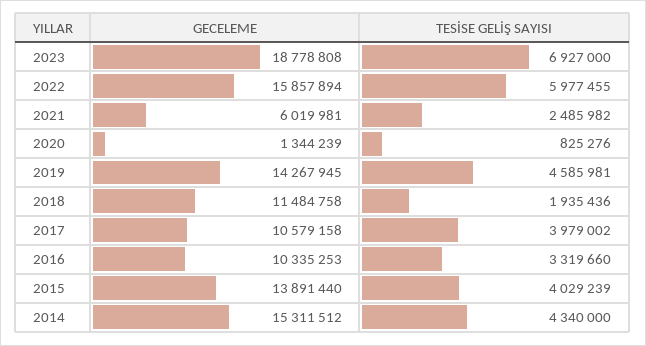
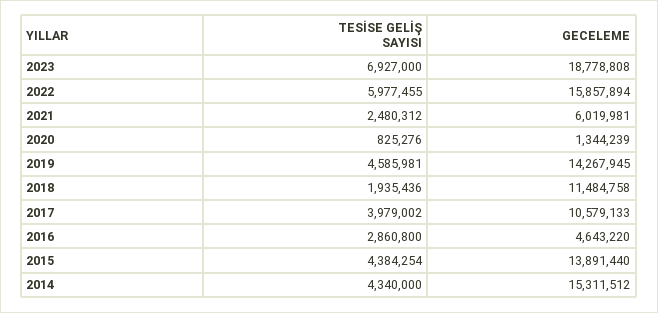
TESİSE GELİŞ SAYISI, 2021: 2485982 -> 2480312
GECELEME, 2017: 10579158 -> 10579133
GECELEME, 2016: 10335253 -> 4643220
TESİSE GELİŞ SAYISI, 2016: 3319660 -> 2860800
TESİSE GELİŞ SAYISI, 2015: 4029239 -> 4384254

